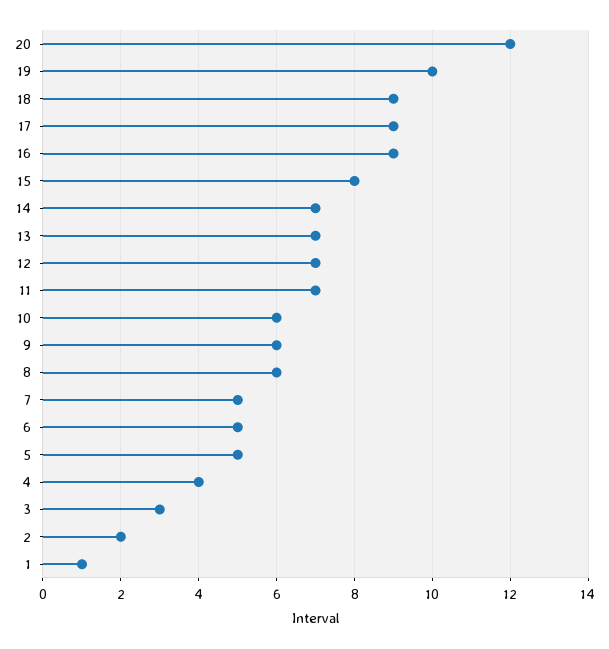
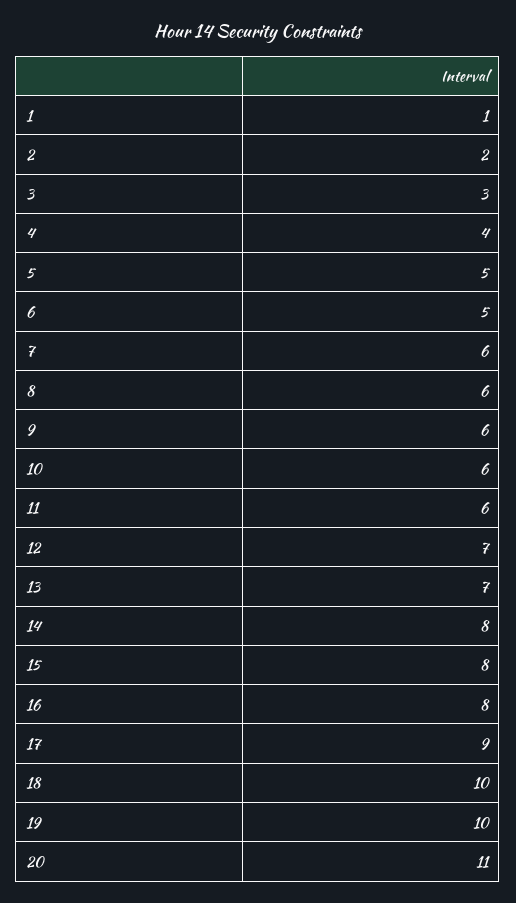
20: 12 -> 11
18: 9 -> 10
16: 9 -> 8
14: 7 -> 8
11: 7 -> 6
7: 5 -> 6

